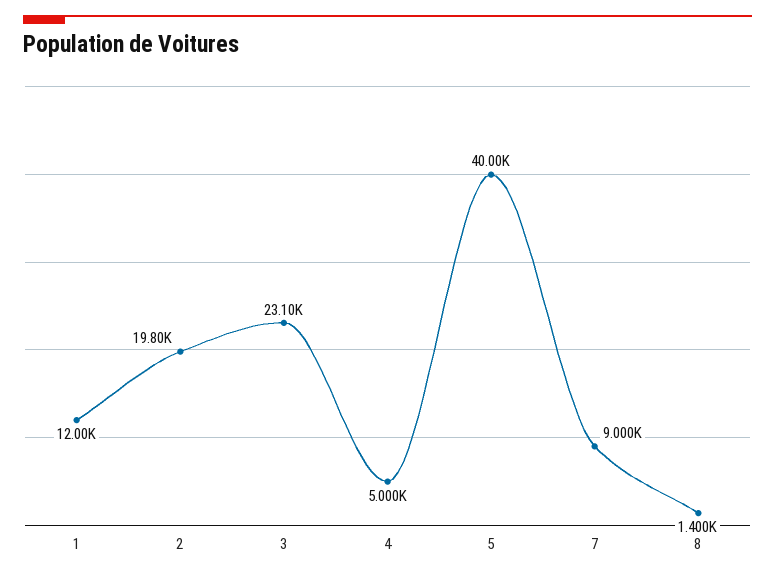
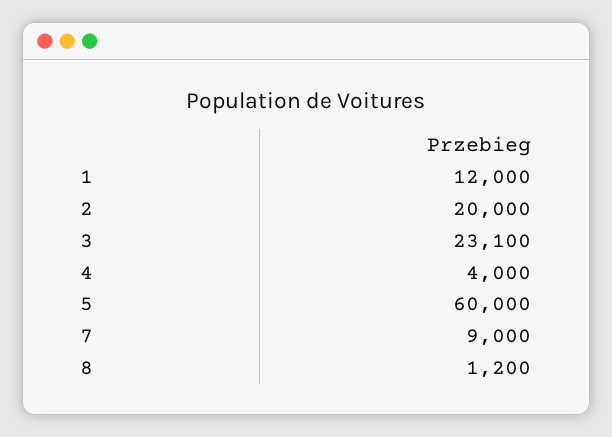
2: 19800 -> 20000
4: 5000 -> 4000
5: 40000 -> 60000
8: 1400 -> 1200

